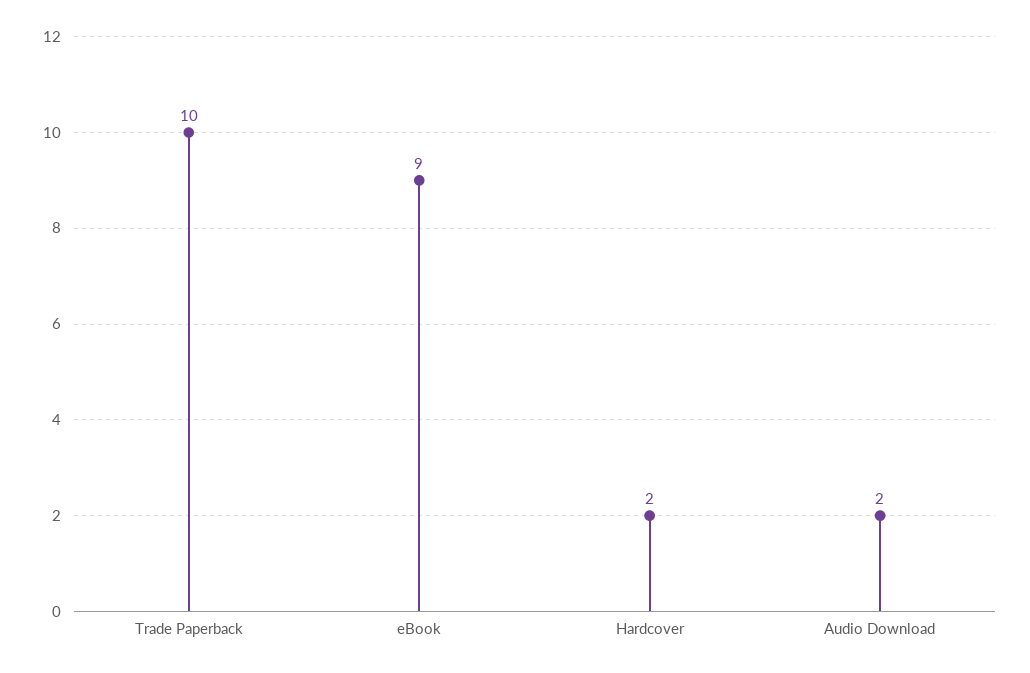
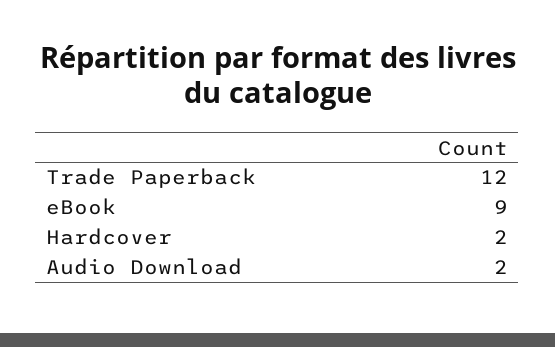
Trade Paperback: 10 -> 12

